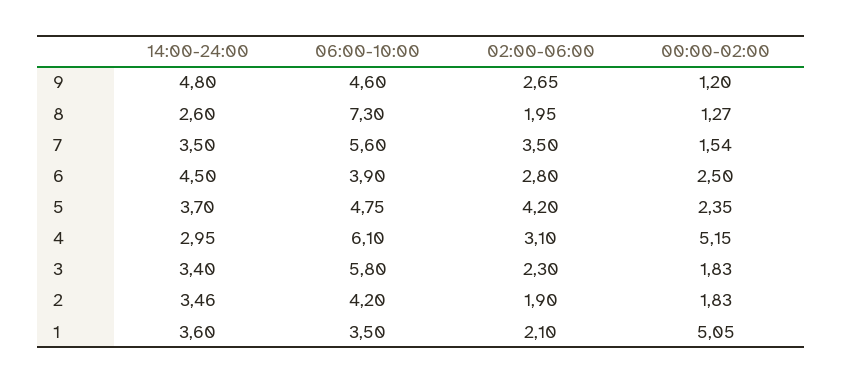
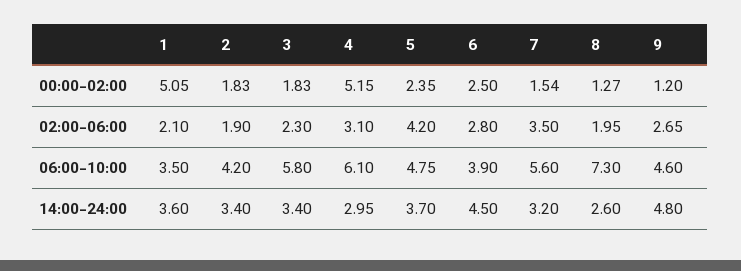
14:00-24:00, 7: 3.5 -> 3.2
14:00-24:00, 2: 3.46 -> 3.4

